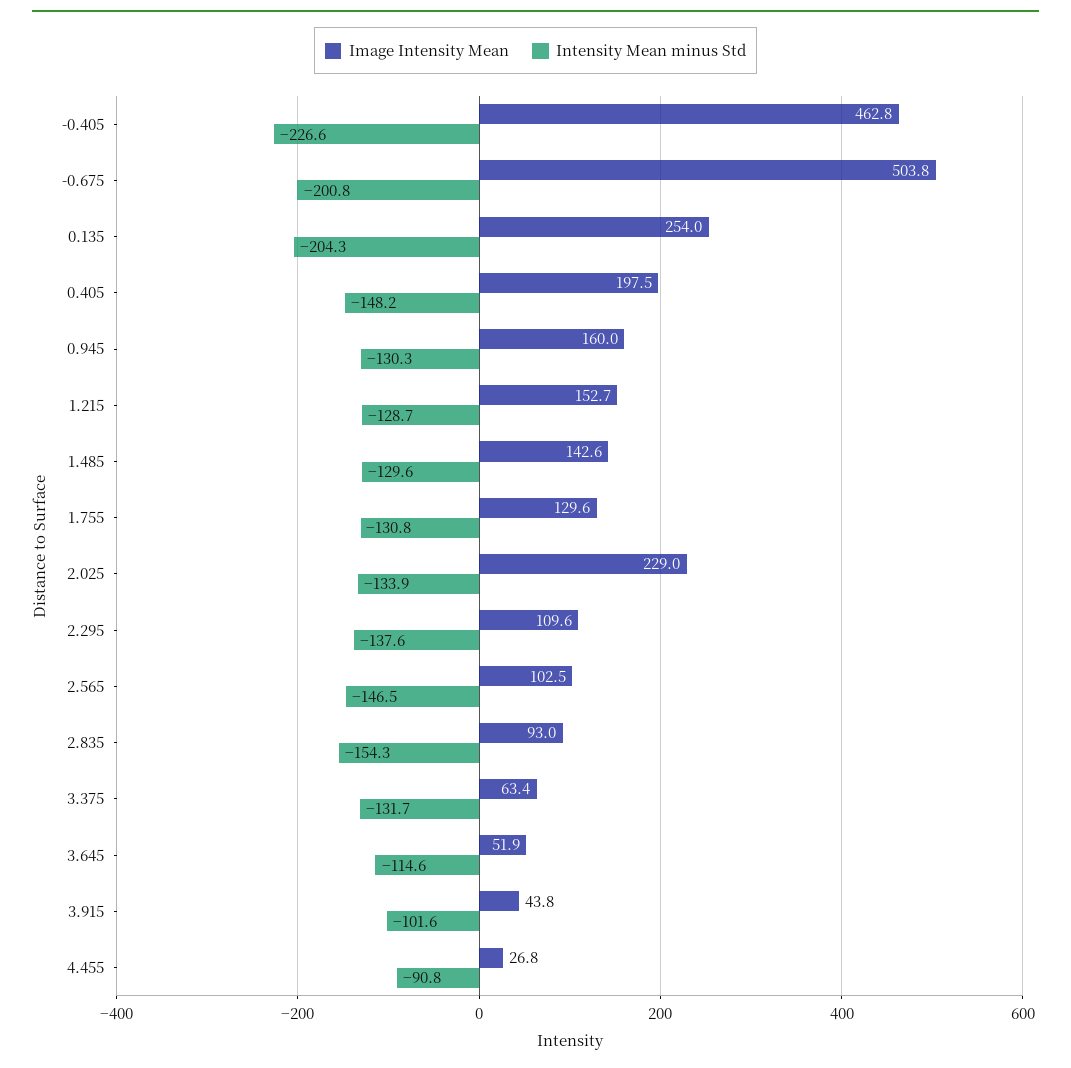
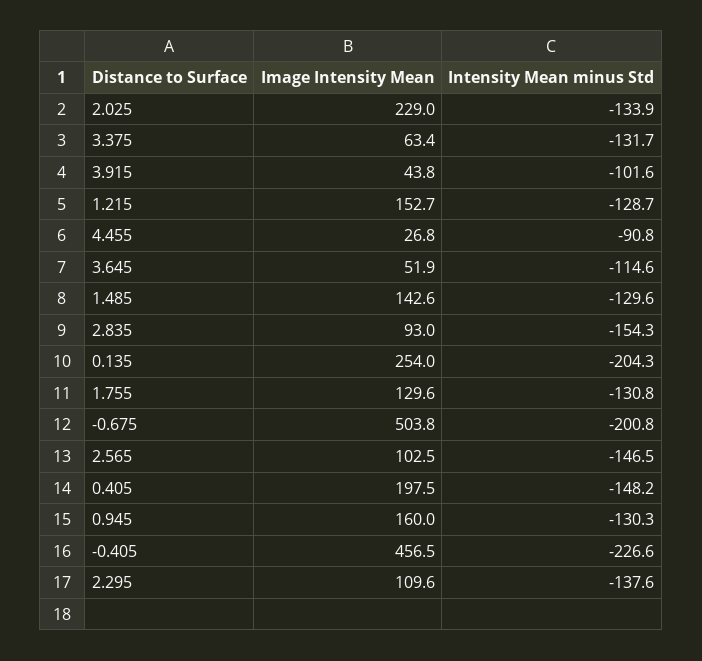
Image Intensity Mean, -0.405: 462.8 -> 456.5

